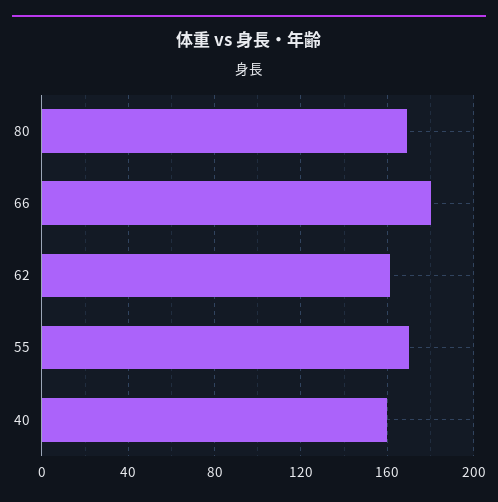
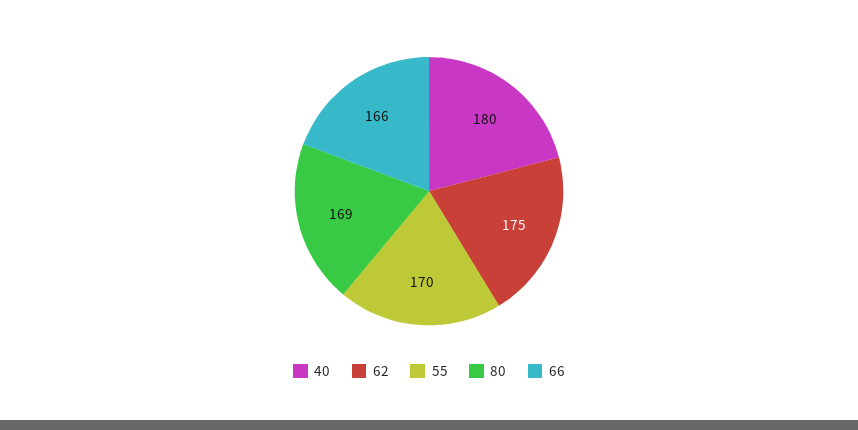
66: 180 -> 166
62: 160 -> 175
40: 160 -> 180

